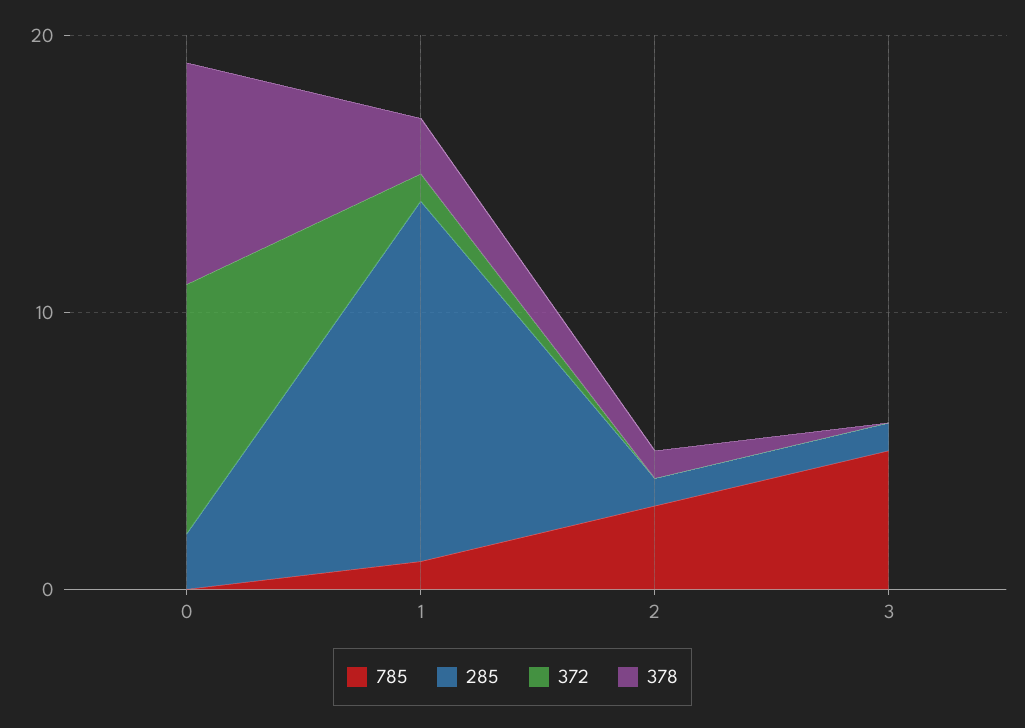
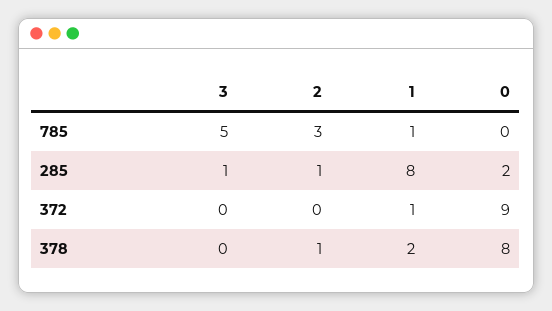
285, 1: 13 -> 8

